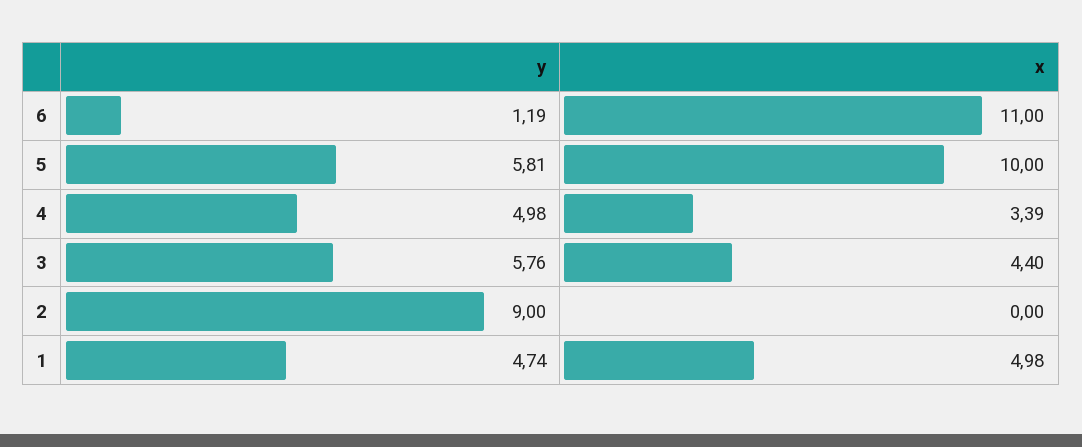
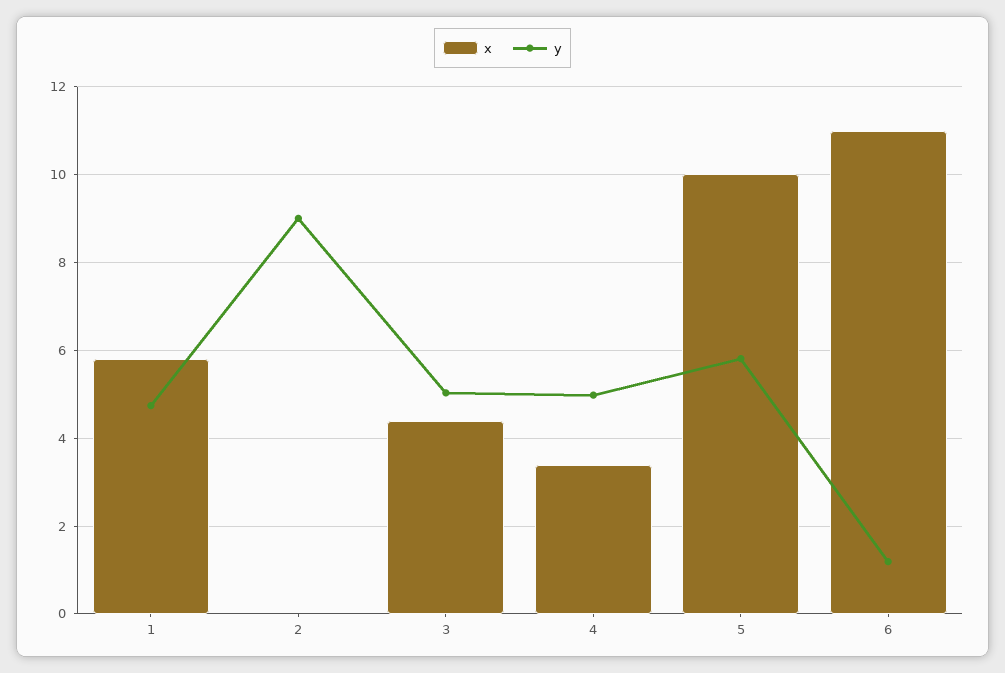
y, 3: 5.76 -> 5
x, 1: 4.98 -> 5.8

